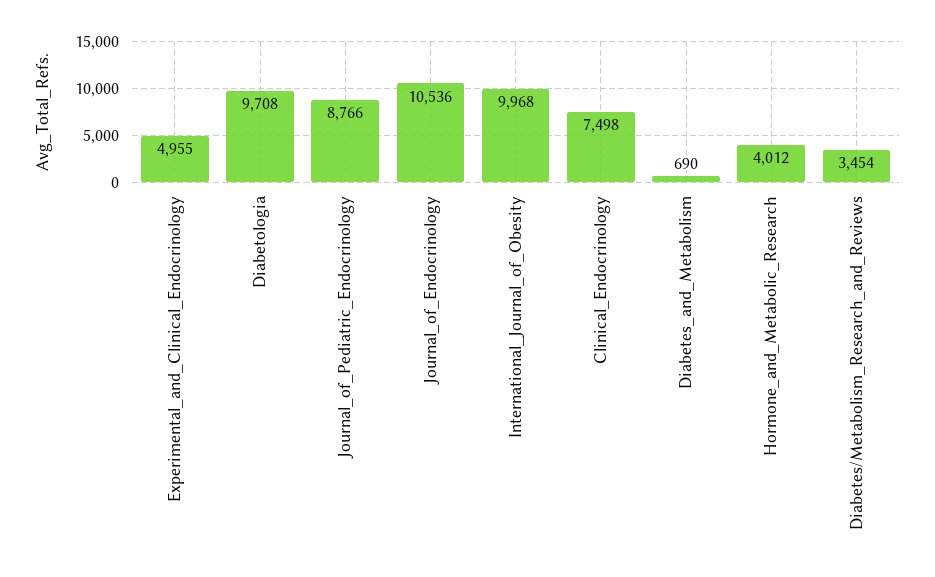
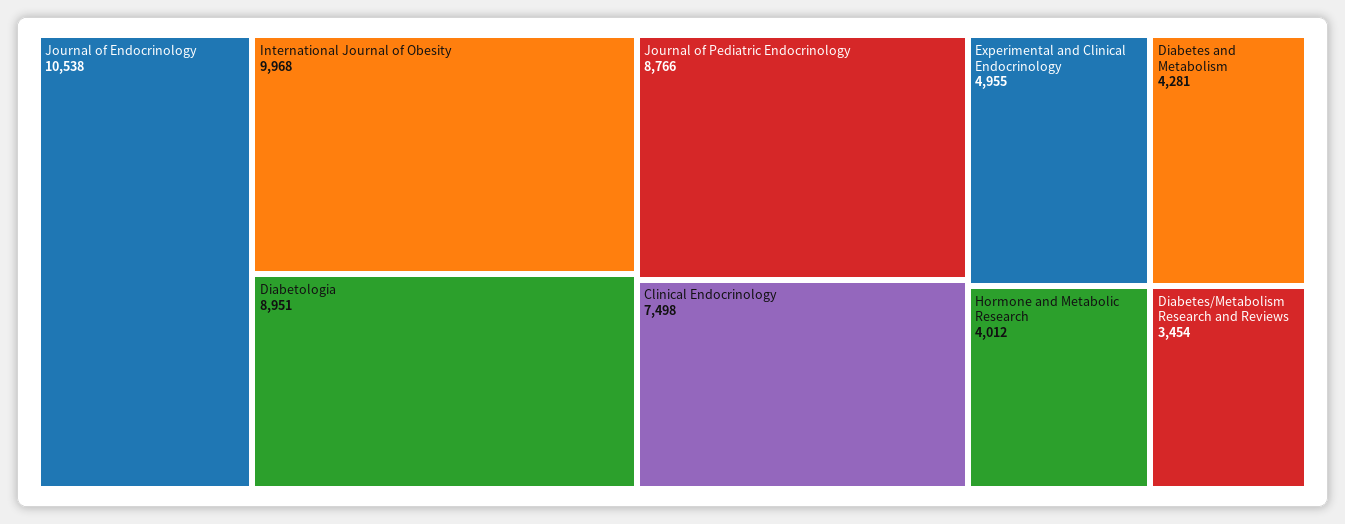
Diabetologia: 9708 -> 8951
Journal_of_Endocrinology: 10536 -> 10538
Diabetes_and_Metabolism: 690 -> 4281

